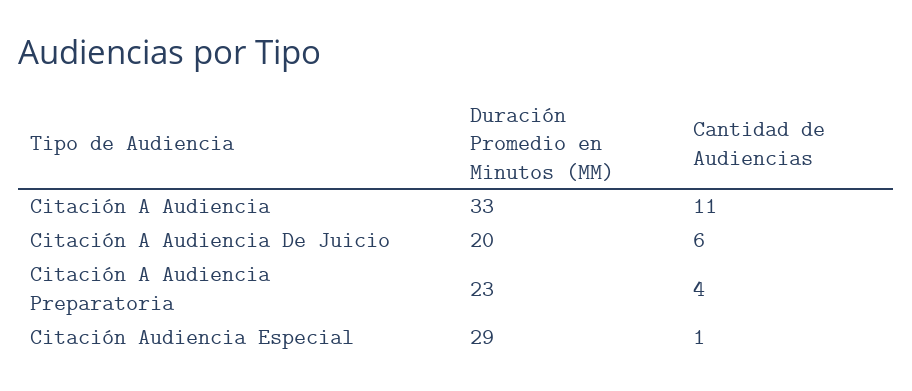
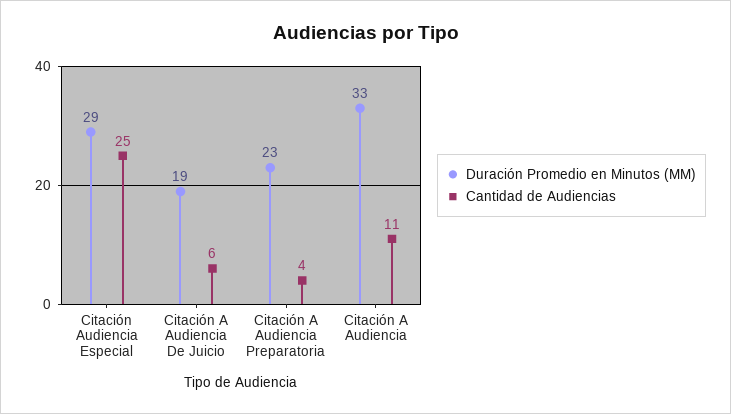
Duración Promedio en Minutos (MM), Citación A Audiencia De Juicio: 20 -> 19
Cantidad de Audiencias, Citación Audiencia Especial: 1 -> 25

